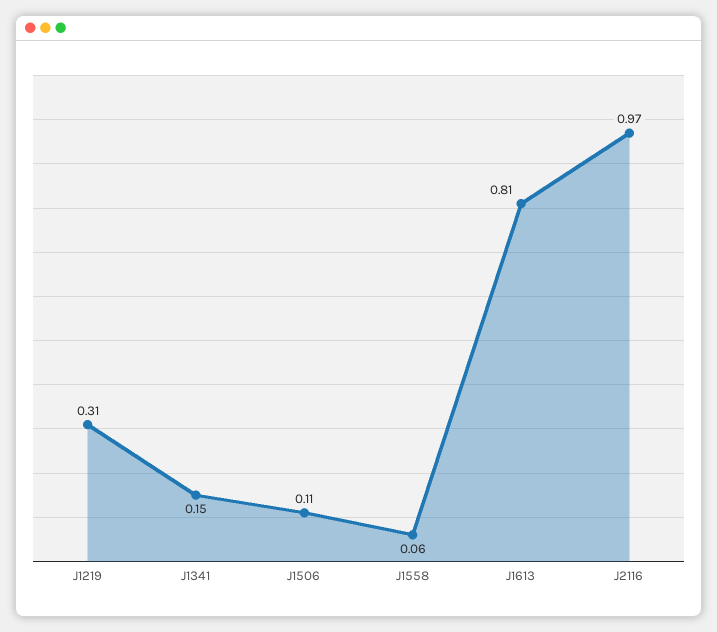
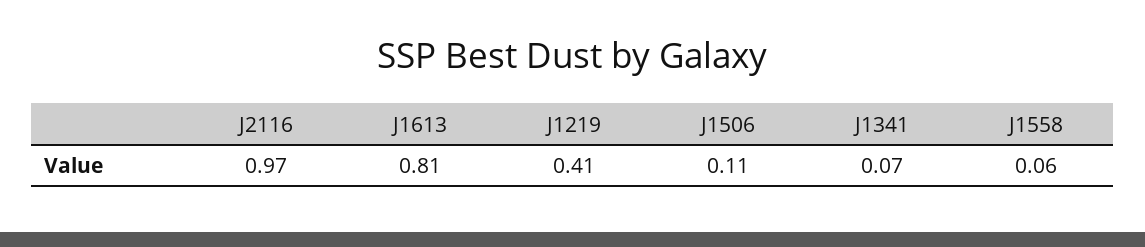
J1219: 0.31 -> 0.41
J1341: 0.15 -> 0.07

